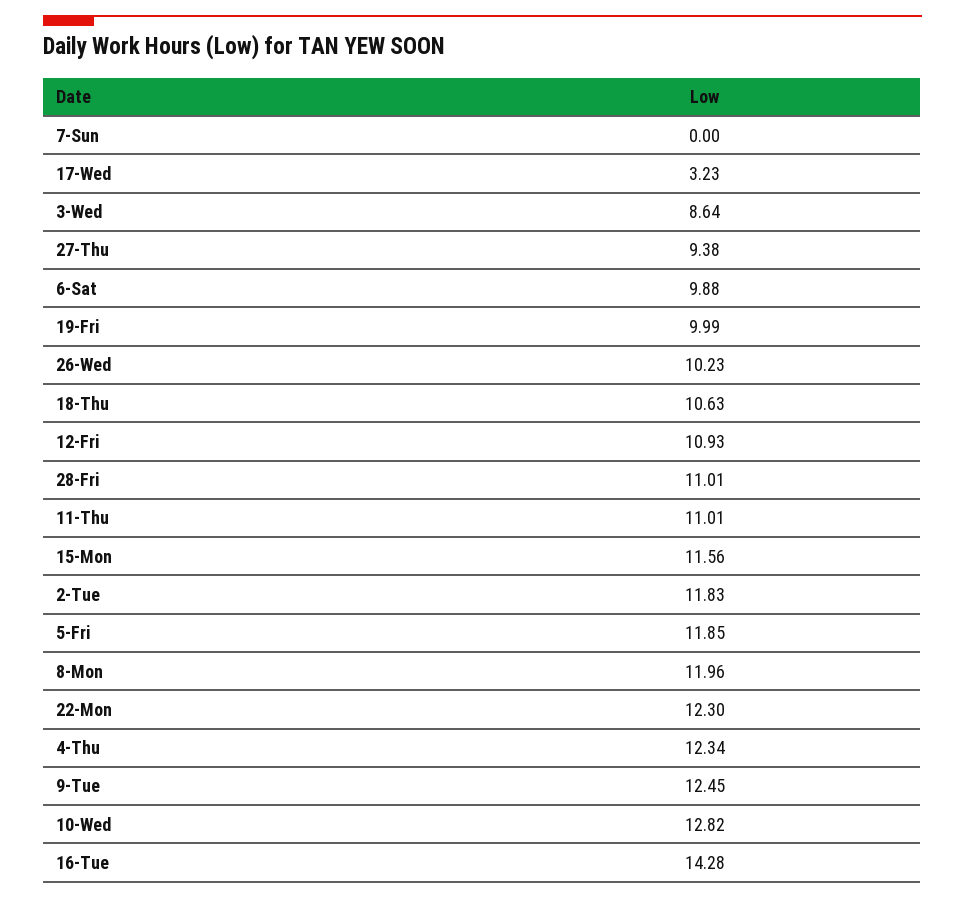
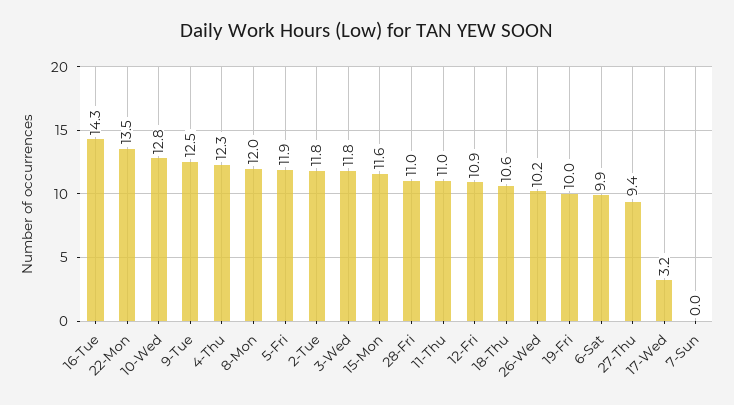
3-Wed: 8.64 -> 11.8
22-Mon: 12.3 -> 13.5

